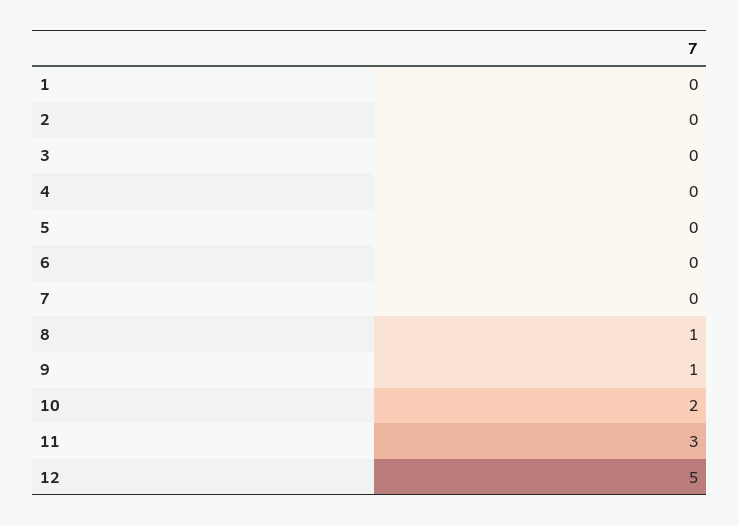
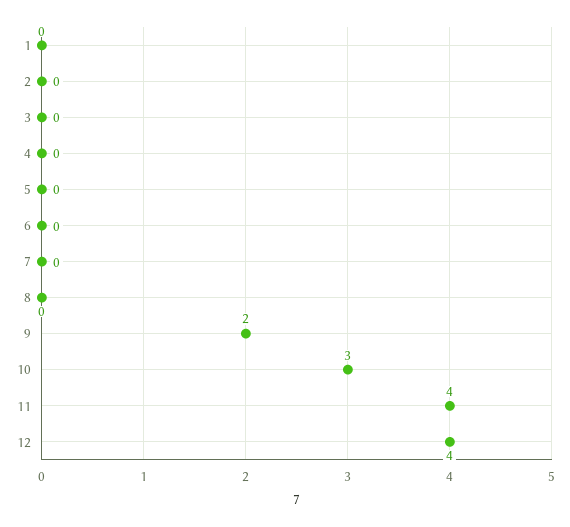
8: 1 -> 0
9: 1 -> 2
10: 2 -> 3
11: 3 -> 4
12: 5 -> 4

